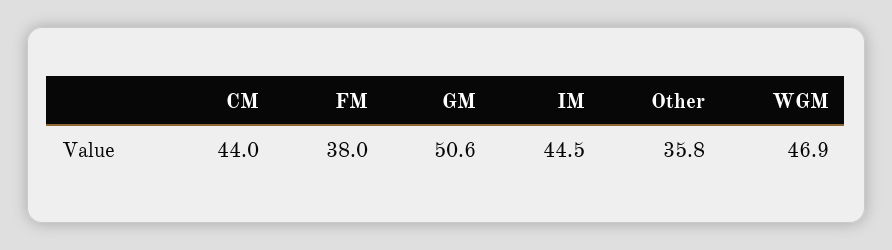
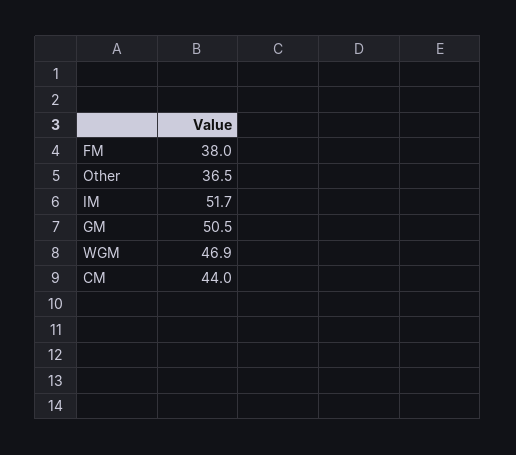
GM: 50.6 -> 50.5
IM: 44.5 -> 51.7
Other: 35.8 -> 36.5

